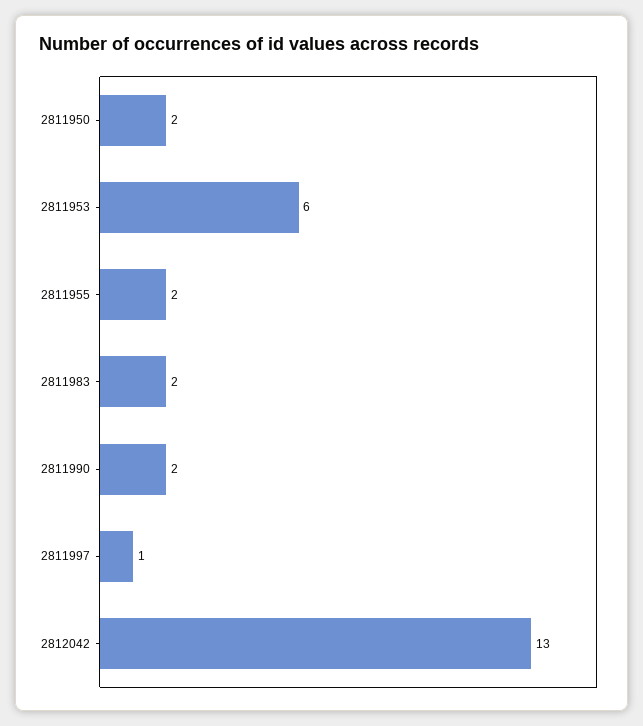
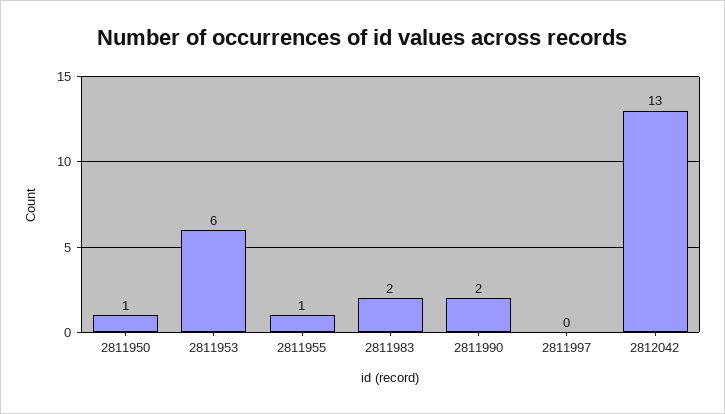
2811950: 2 -> 1
2811955: 2 -> 1
2811997: 1 -> 0

